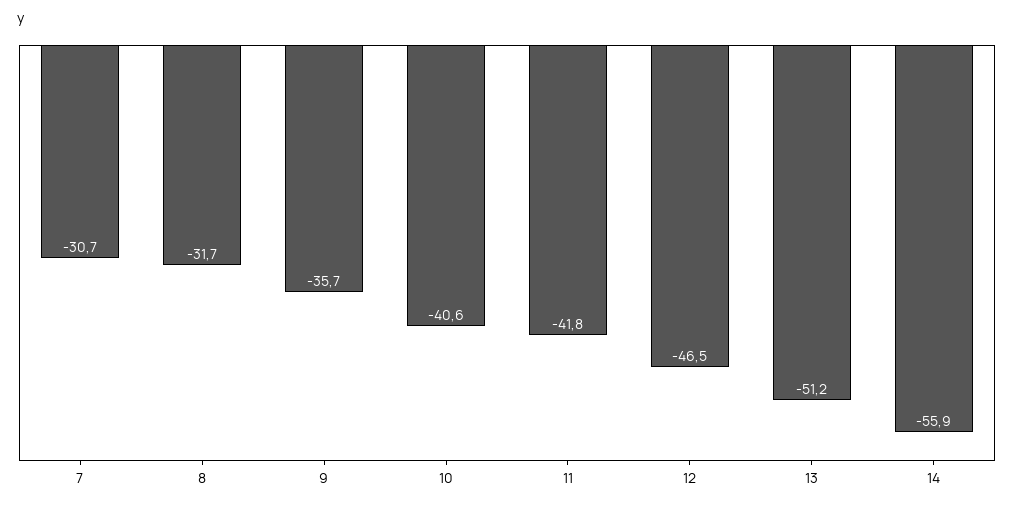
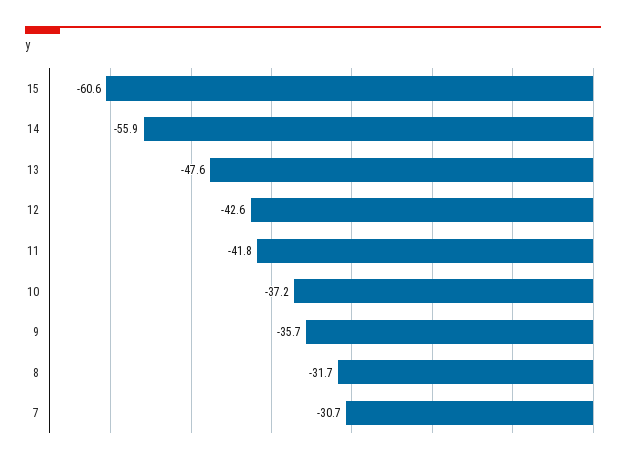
10: -40.6 -> -37.2
12: -46.5 -> -42.6
13: -51.2 -> -47.6
15: none -> -60.6

